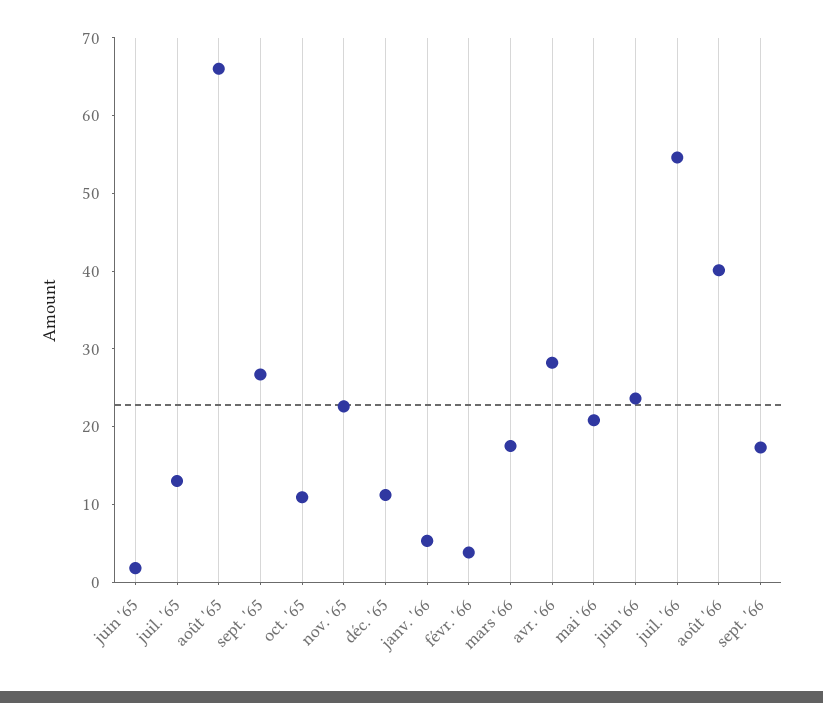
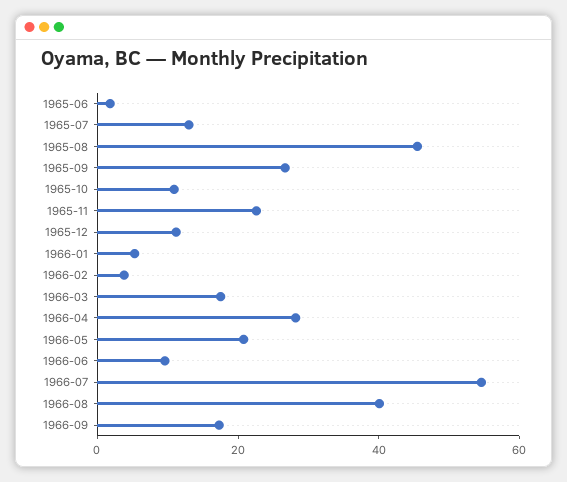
août '65: 66 -> 45
juin '66: 24 -> 10

